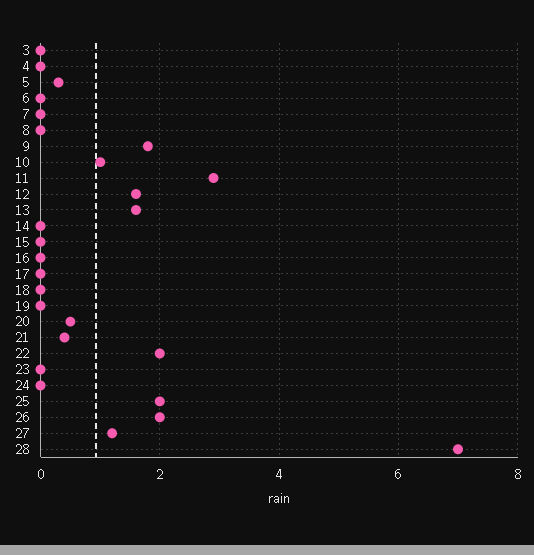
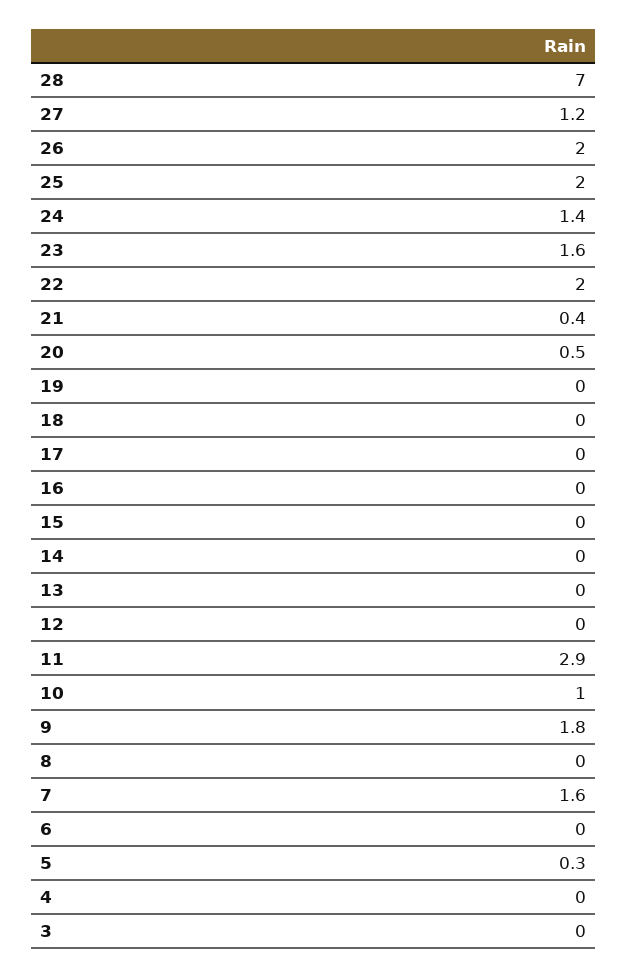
7: 0 -> 1.6
12: 1.5 -> 0
13: 1.5 -> 0
23: 0 -> 1.6
24: 0 -> 1.4

